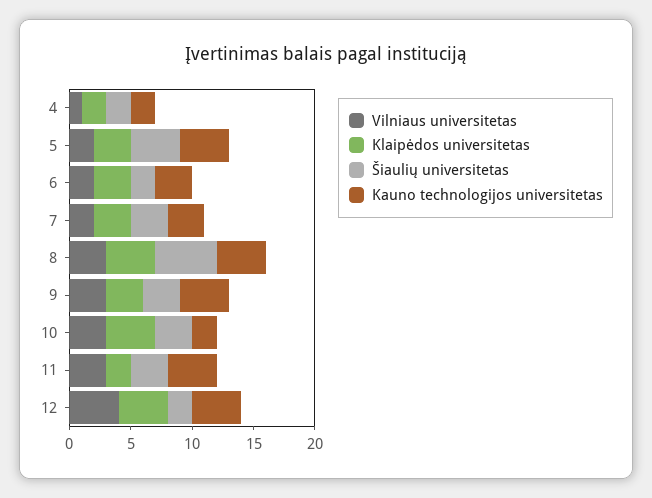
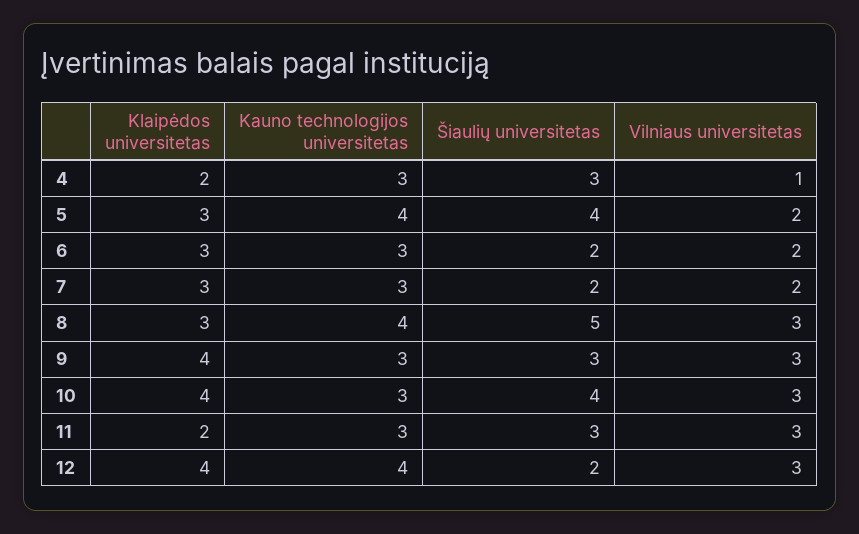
Šiaulių universitetas, 4: 2 -> 3
Kauno technologijos universitetas, 4: 2 -> 3
Šiaulių universitetas, 7: 3 -> 2
Klaipėdos universitetas, 8: 4 -> 3
Klaipėdos universitetas, 9: 3 -> 4
Kauno technologijos universitetas, 9: 4 -> 3
Šiaulių universitetas, 10: 3 -> 4
Kauno technologijos universitetas, 10: 2 -> 3
Kauno technologijos universitetas, 11: 4 -> 3
Vilniaus universitetas, 12: 4 -> 3

